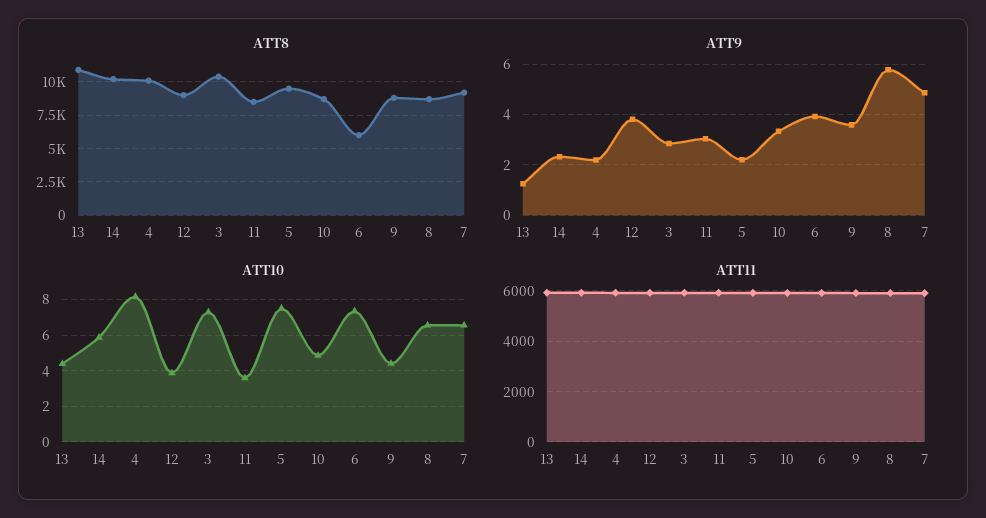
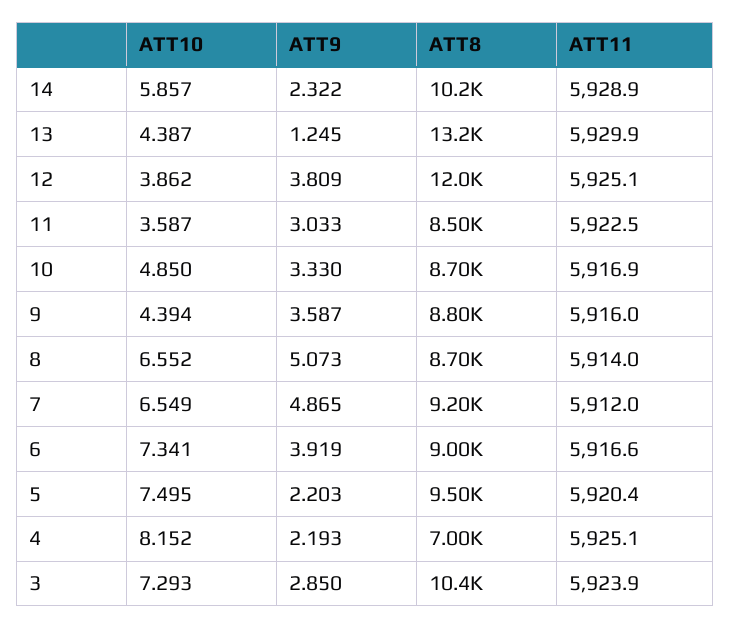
ATT8, 13: 11000 -> 13200
ATT8, 4: 10000 -> 7000
ATT8, 12: 9000 -> 12000
ATT8, 6: 6000 -> 9000
ATT9, 8: 5.75 -> 5.073

